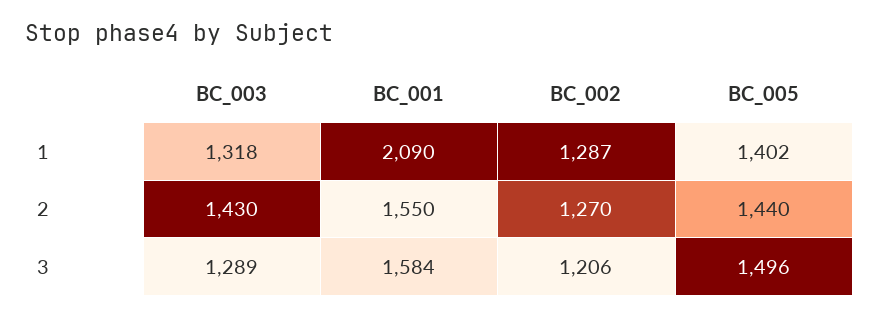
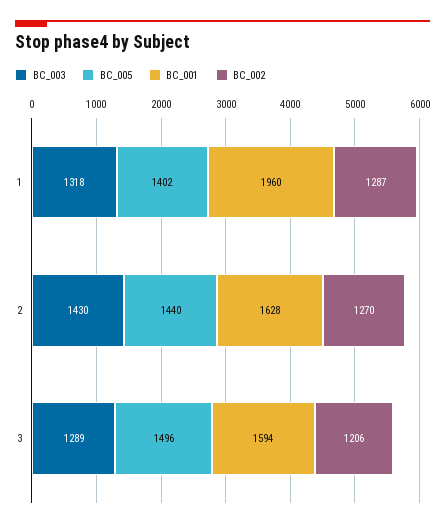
BC_001, 1: 2090 -> 1960
BC_001, 2: 1550 -> 1628
BC_001, 3: 1584 -> 1594

